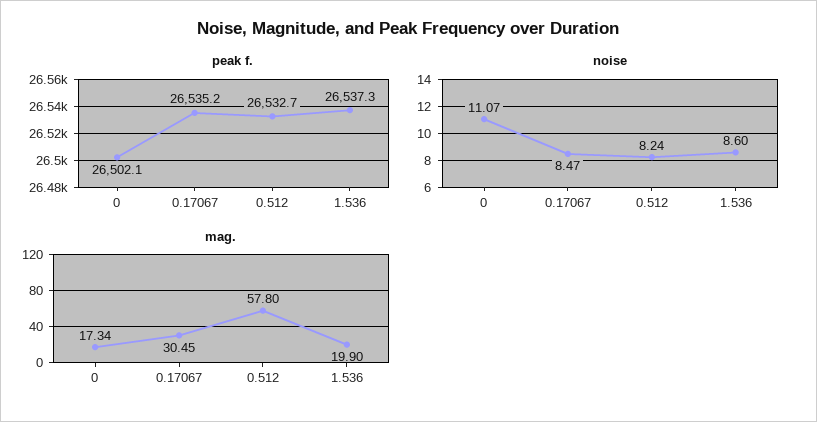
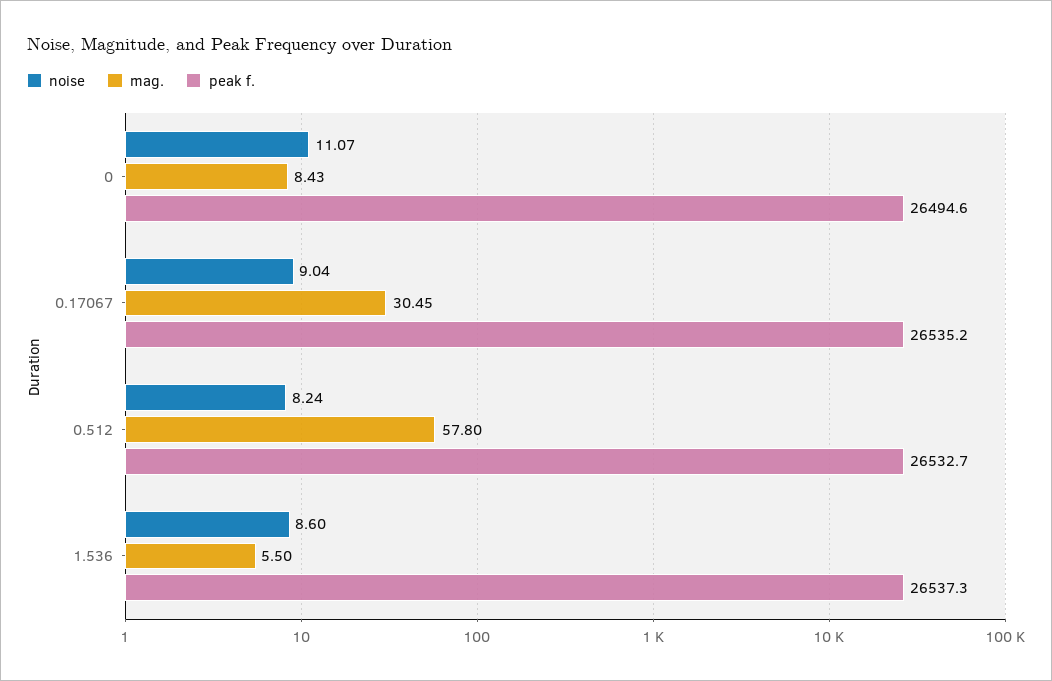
peak f., 0: 26502.1 -> 26494.6
noise, 0.17067: 8.47 -> 9.04
mag., 0: 17.34 -> 8.43
mag., 1.536: 19.9 -> 5.5

